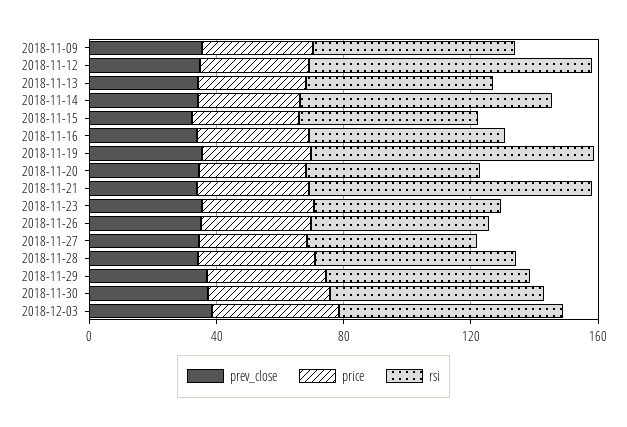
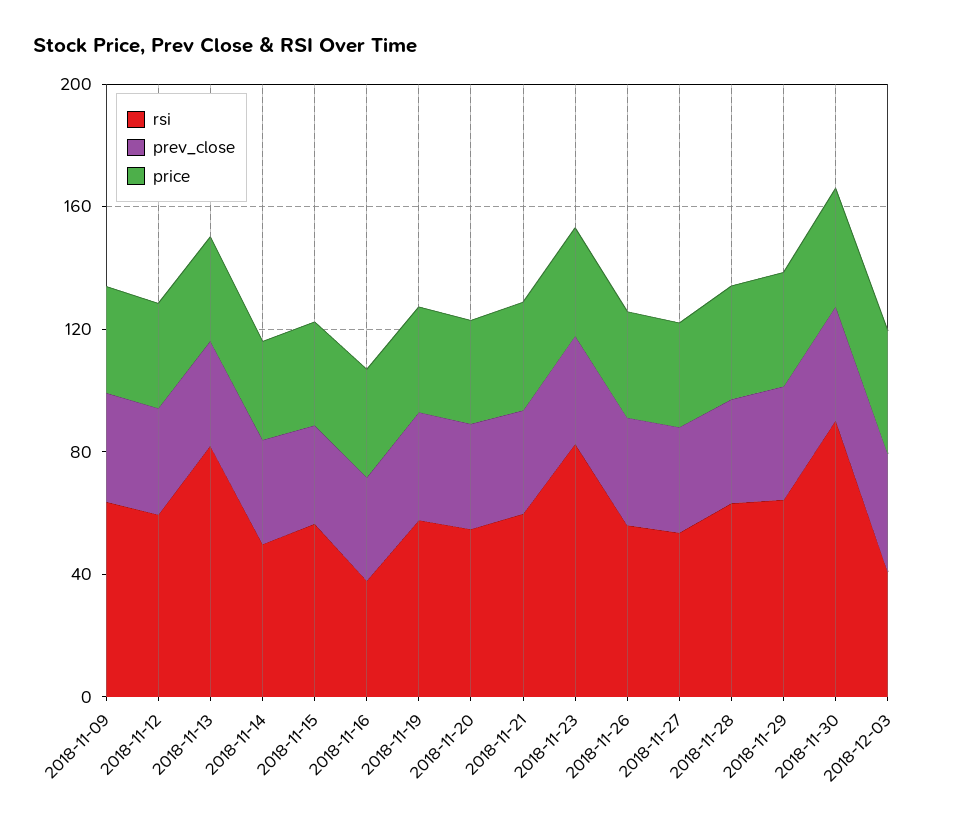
rsi, 2018-11-12: 90 -> 60
rsi, 2018-11-13: 60 -> 80
rsi, 2018-11-14: 80 -> 50
rsi, 2018-11-16: 60 -> 40
rsi, 2018-11-19: 90 -> 60
rsi, 2018-11-21: 90 -> 60
rsi, 2018-11-23: 60 -> 80
rsi, 2018-11-30: 70 -> 90
rsi, 2018-12-03: 70 -> 40

